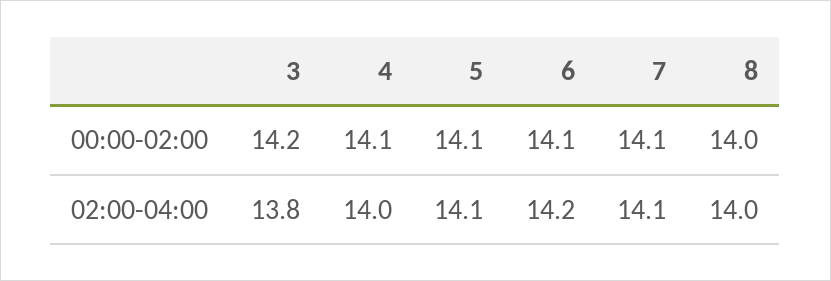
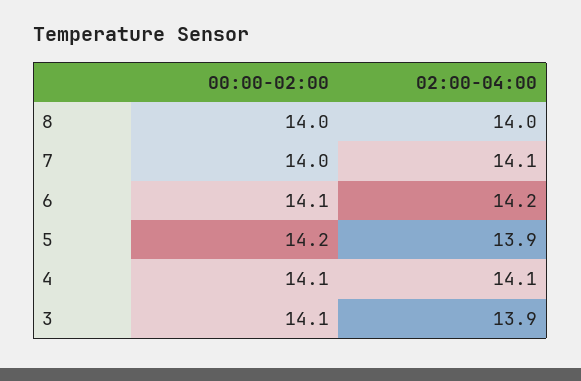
3, 00:00-02:00: 14.2 -> 14.1
5, 00:00-02:00: 14.1 -> 14.2
7, 00:00-02:00: 14.1 -> 14
3, 02:00-04:00: 13.8 -> 13.9
4, 02:00-04:00: 14 -> 14.1
5, 02:00-04:00: 14.1 -> 13.9

